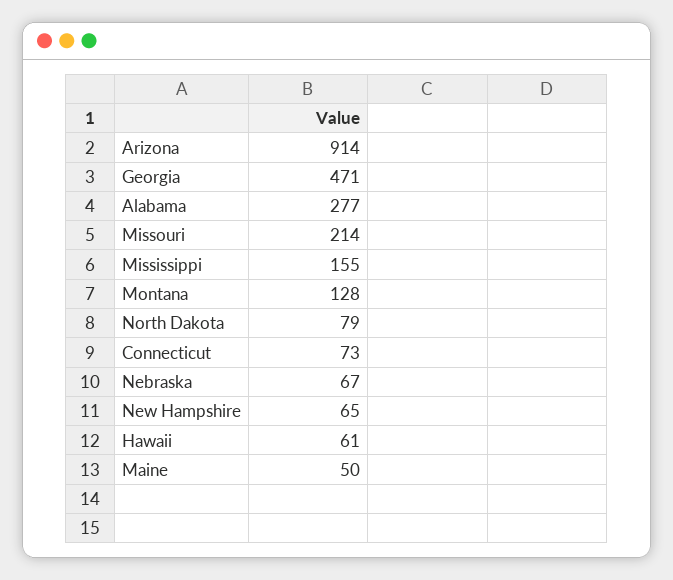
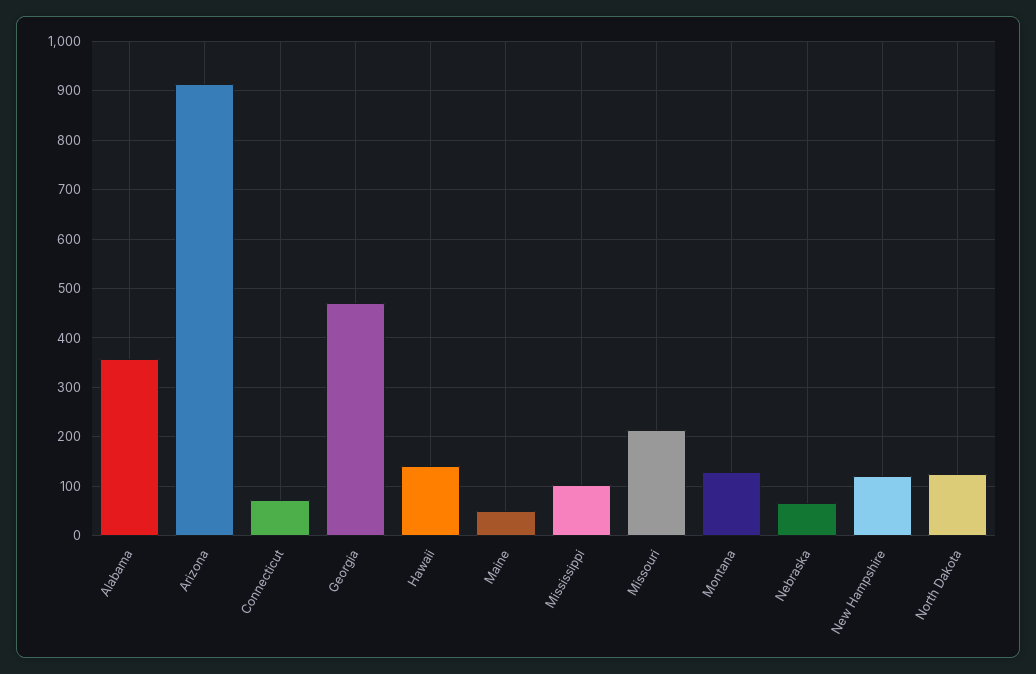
Alabama: 277 -> 360
Mississippi: 155 -> 100
North Dakota: 79 -> 120
New Hampshire: 65 -> 120
Hawaii: 61 -> 140

